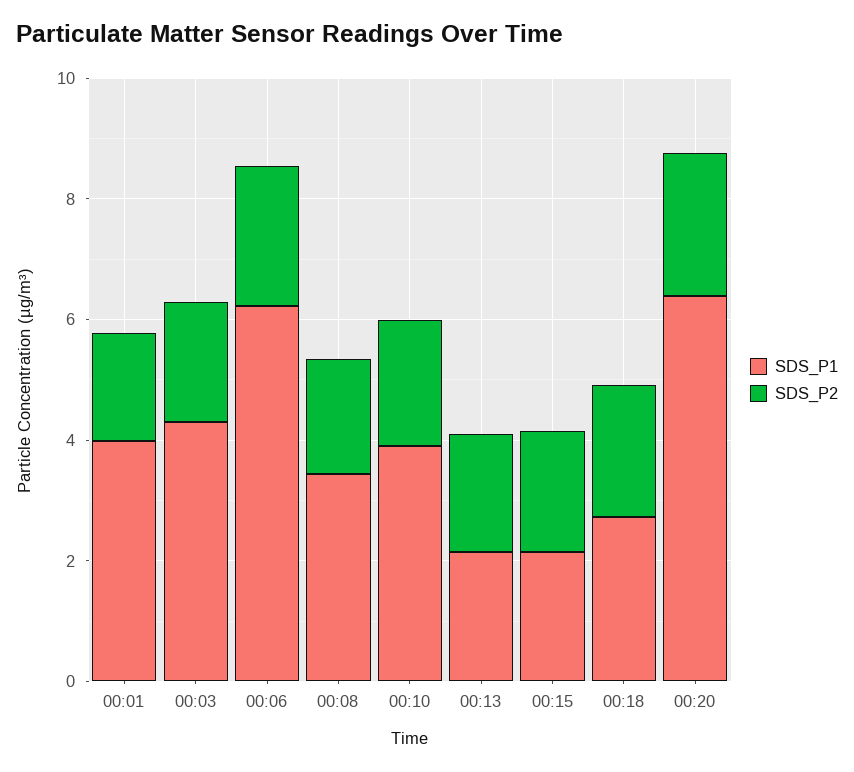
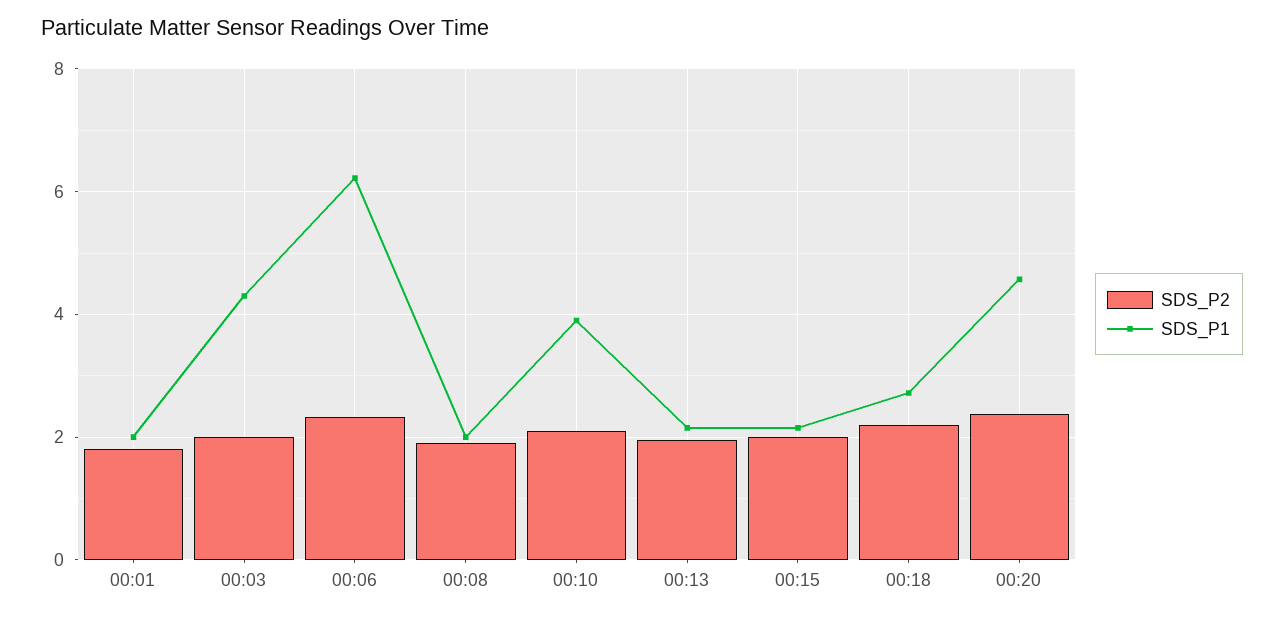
SDS_P1, 00:01: 4 -> 2
SDS_P1, 00:08: 3.5 -> 2
SDS_P1, 00:20: 6.5 -> 4.6

